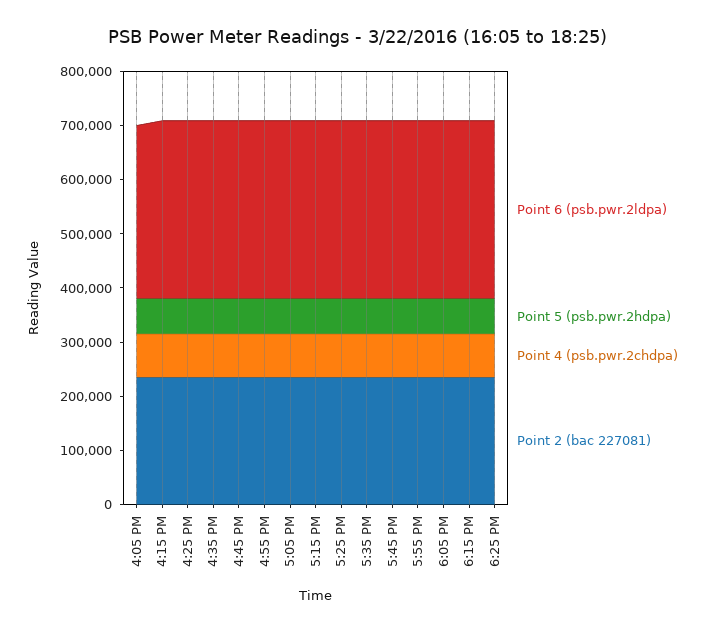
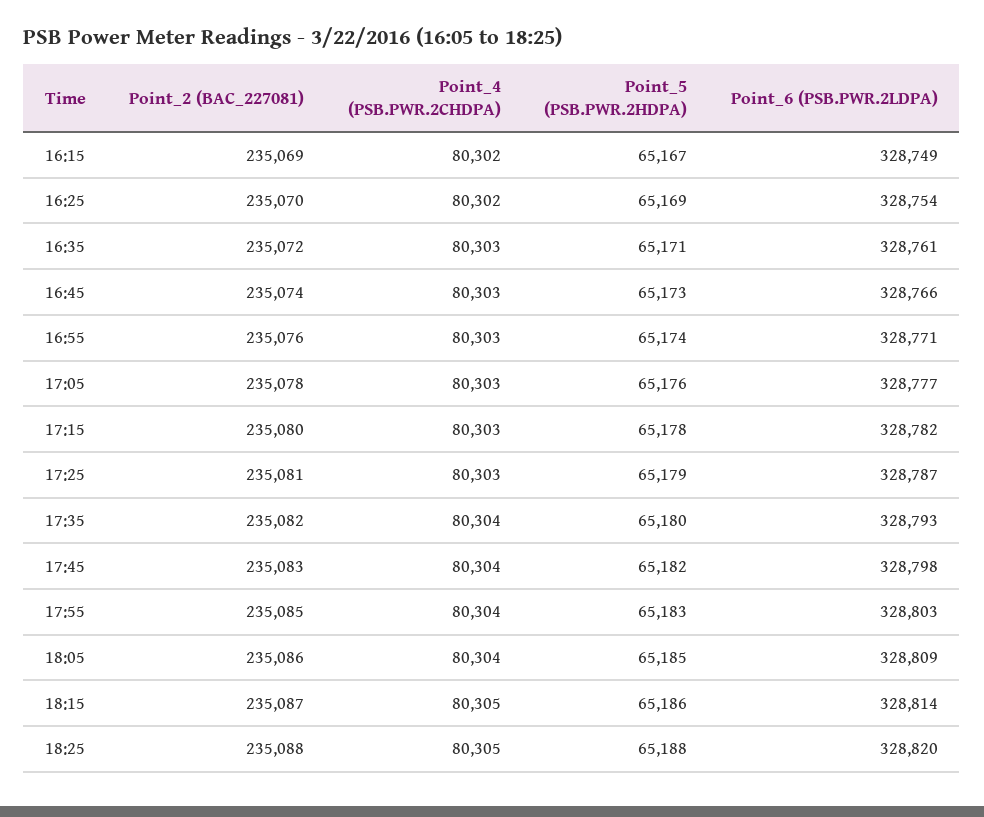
Point 6 (psb.pwr.2ldpa), 4:05 PM: 320000 -> none
Point 5 (psb.pwr.2hdpa), 4:05 PM: 60000 -> none
Point 4 (psb.pwr.2chdpa), 4:05 PM: 80000 -> none
Point 2 (bac 227081), 4:05 PM: 240000 -> none

